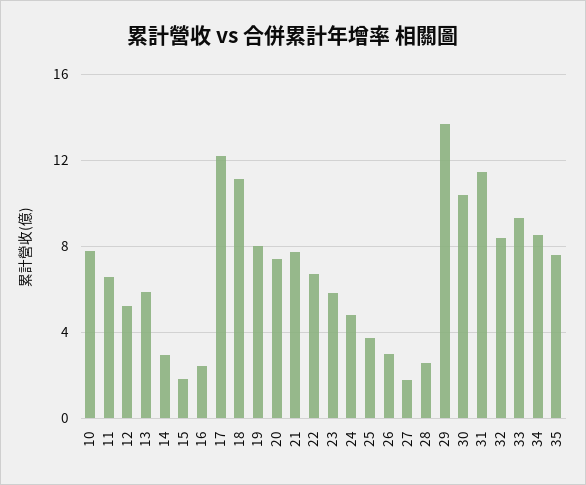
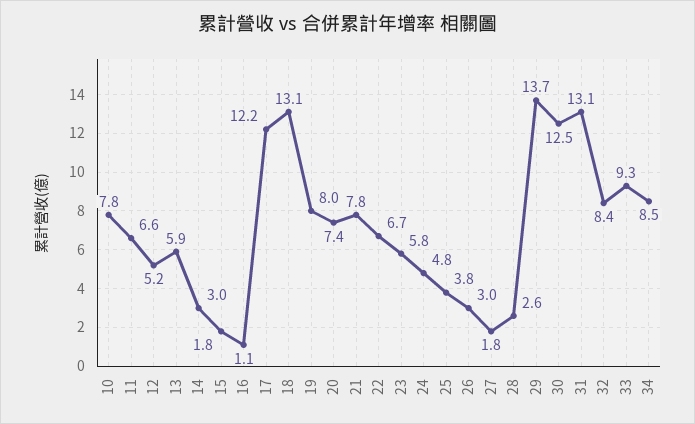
16: 2.5 -> 1.1
18: 11 -> 13.1
30: 10.5 -> 12.5
31: 11.5 -> 13.1
35: 7.5 -> none

